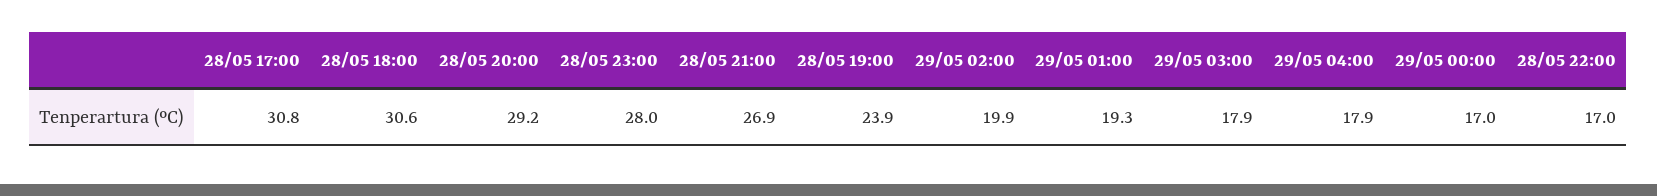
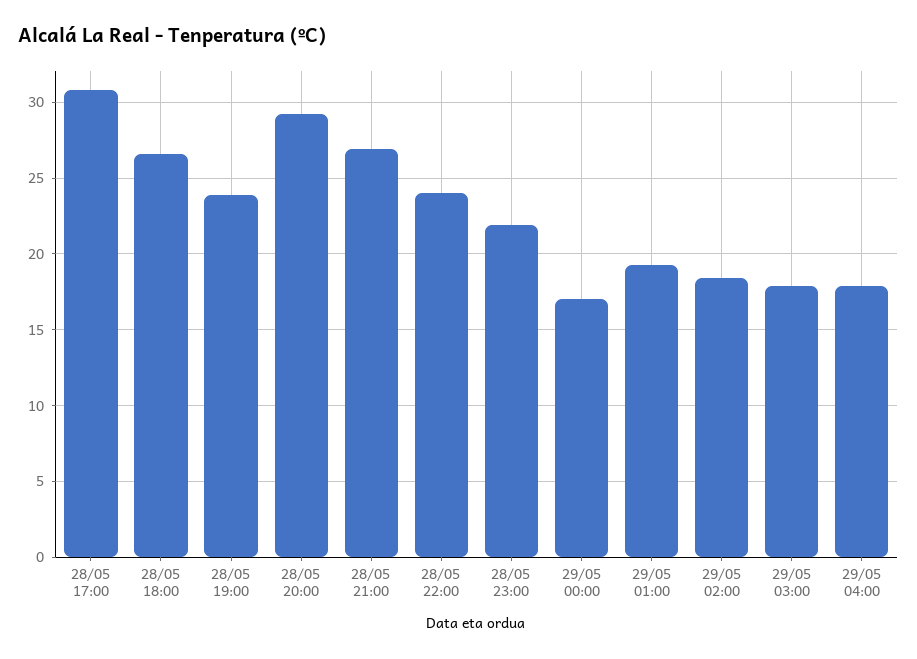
28/05 18:00: 30.6 -> 26.5
28/05 23:00: 28 -> 22
29/05 02:00: 19.9 -> 18.5
28/05 22:00: 17 -> 24

